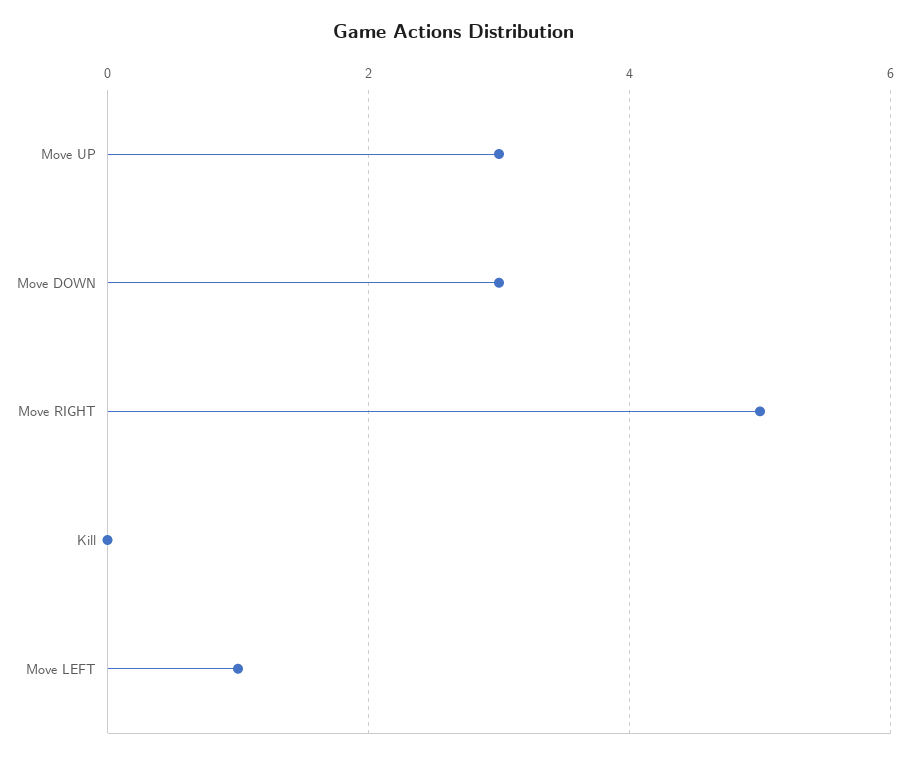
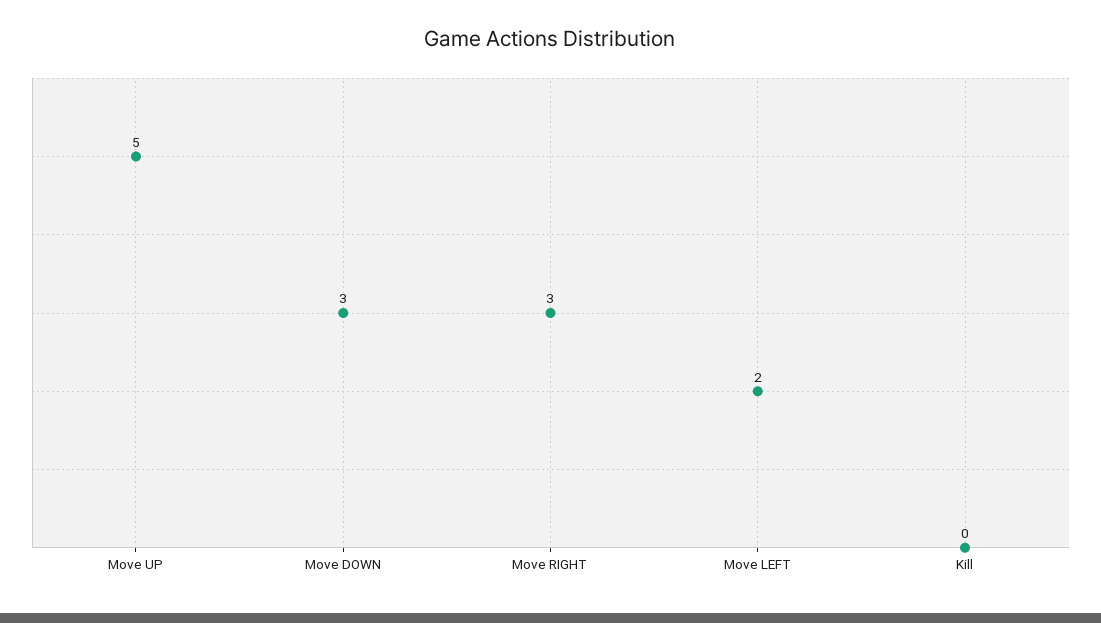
Move UP: 3 -> 5
Move RIGHT: 5 -> 3
Move LEFT: 1 -> 2

